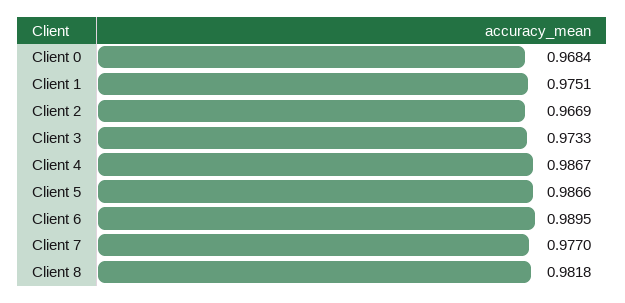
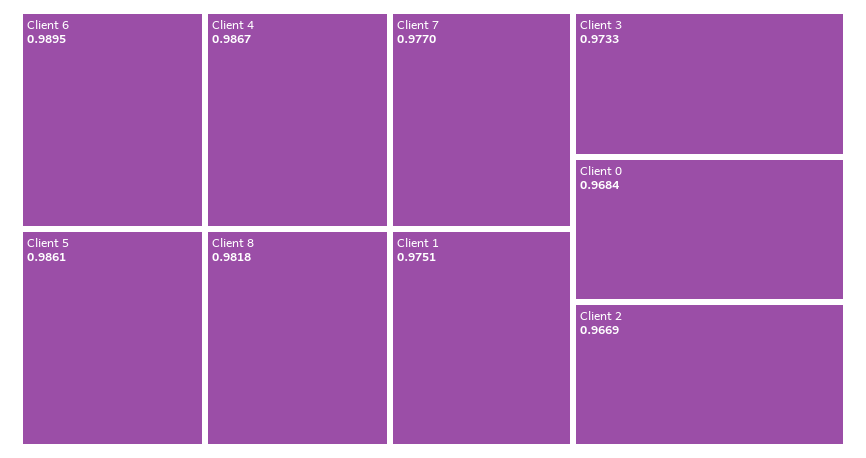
Client 5: 0.9866 -> 0.9861

